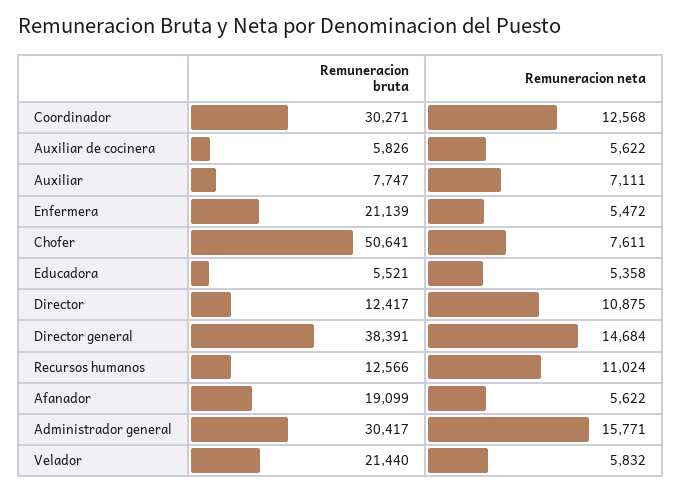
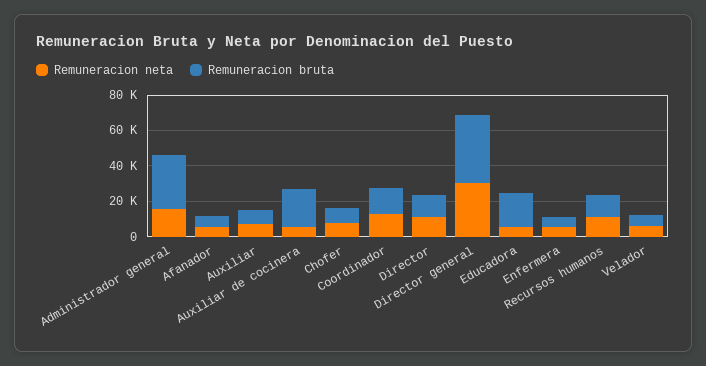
Remuneracion bruta, Coordinador: 30271 -> 15000
Remuneracion bruta, Auxiliar de cocinera: 5826 -> 20000
Remuneracion bruta, Enfermera: 21139 -> 5000
Remuneracion bruta, Chofer: 50641 -> 10000
Remuneracion bruta, Educadora: 5521 -> 20000
Remuneracion neta, Director general: 14684 -> 30000
Remuneracion bruta, Afanador: 19099 -> 5000
Remuneracion bruta, Velador: 21440 -> 5000

